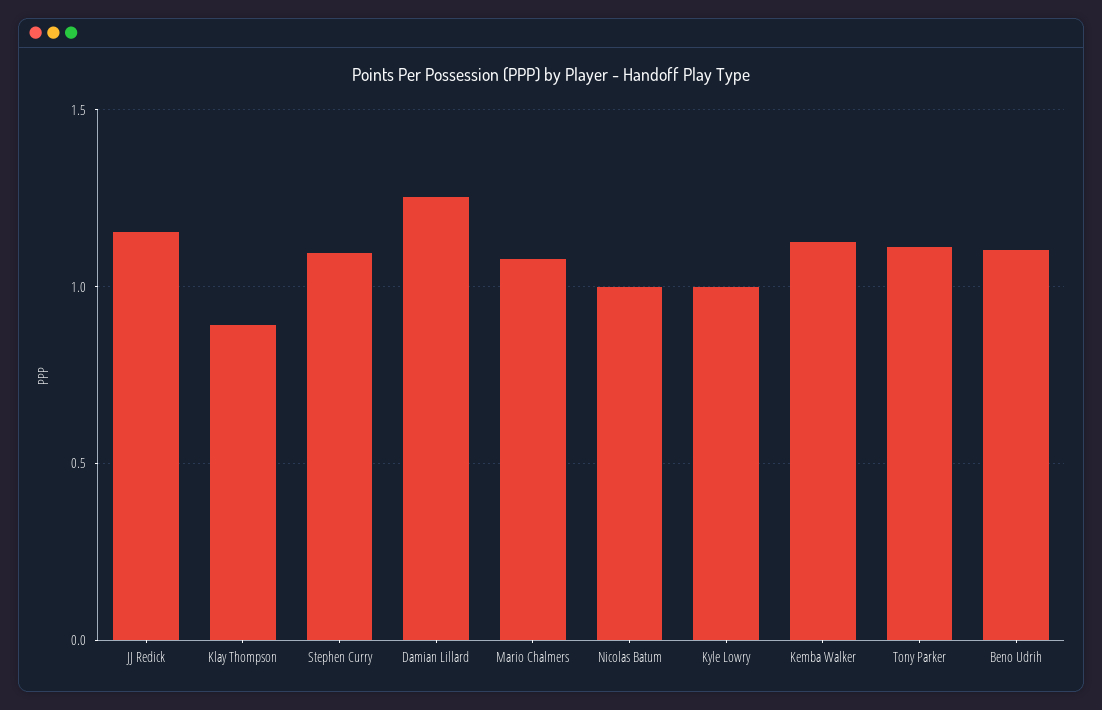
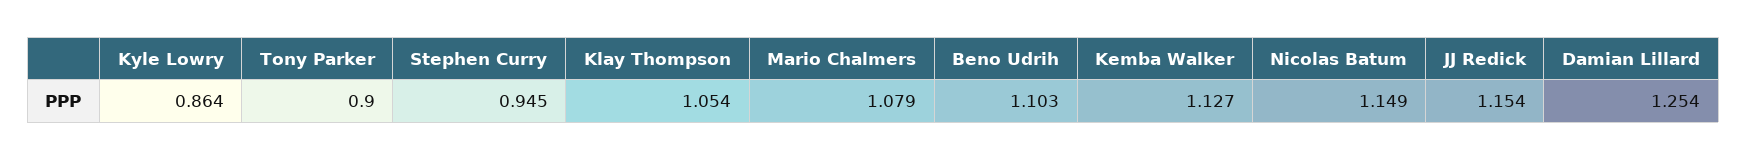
Klay Thompson: 0.9 -> 1.054
Stephen Curry: 1.1 -> 0.945
Nicolas Batum: 1 -> 1.149
Kyle Lowry: 1 -> 0.864
Tony Parker: 1.1 -> 0.9

